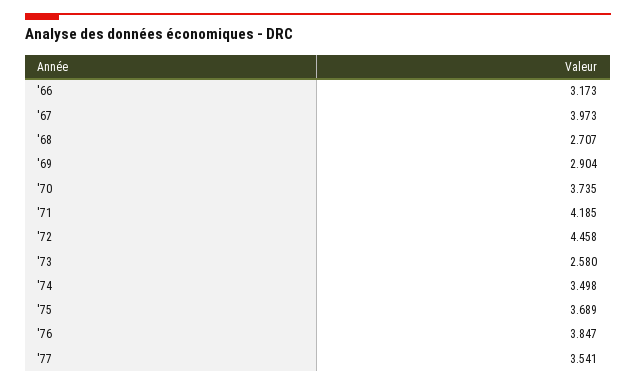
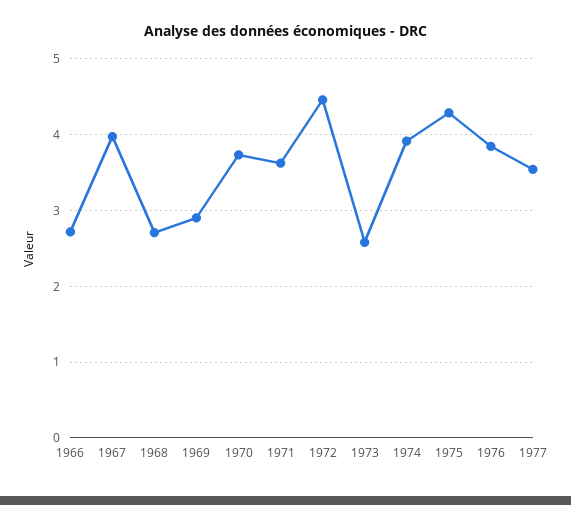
'66: 3.173 -> 2.7
'71: 4.185 -> 3.6
'74: 3.498 -> 3.9
'75: 3.689 -> 4.3

